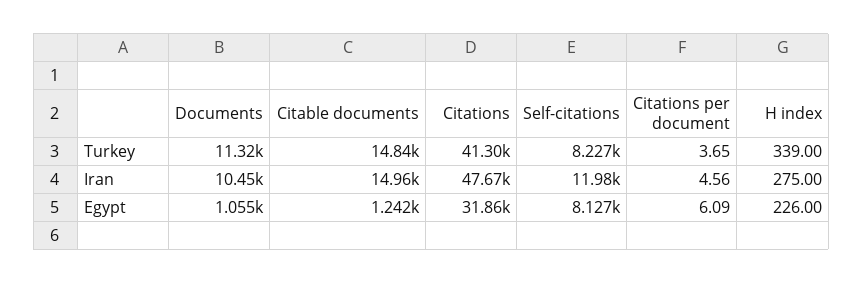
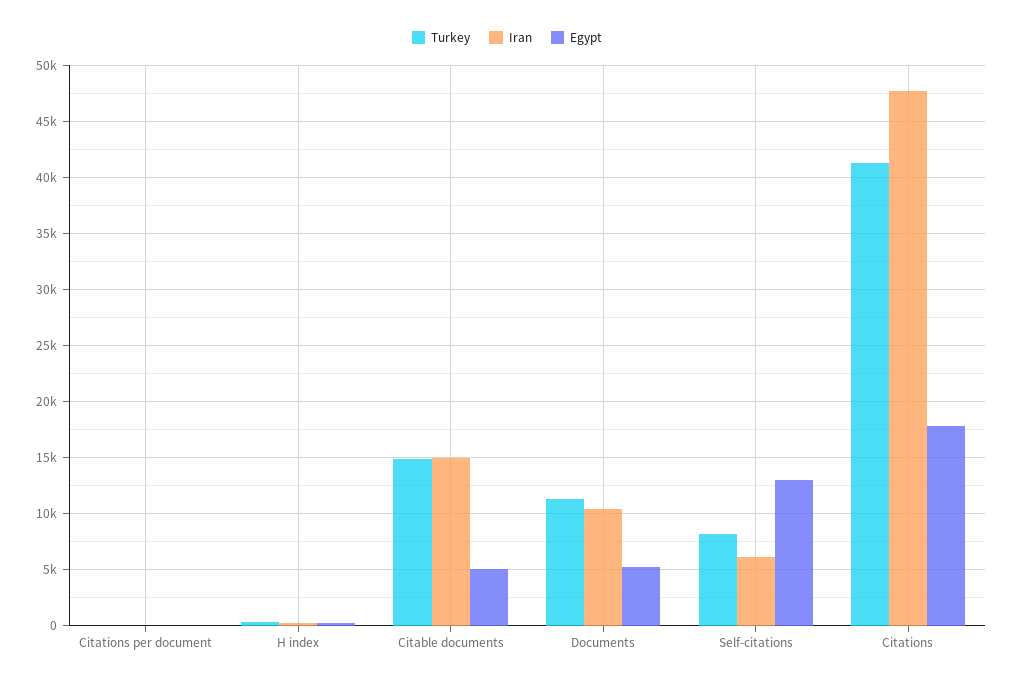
Iran, Self-citations: 11980 -> 6000
Egypt, Documents: 1055 -> 5000
Egypt, Citable documents: 1242 -> 5000
Egypt, Citations: 31860 -> 18000
Egypt, Self-citations: 8127 -> 13000

